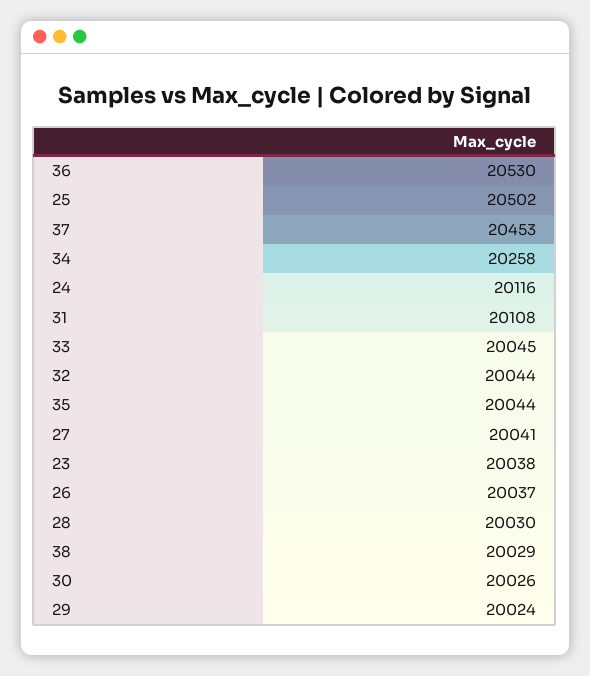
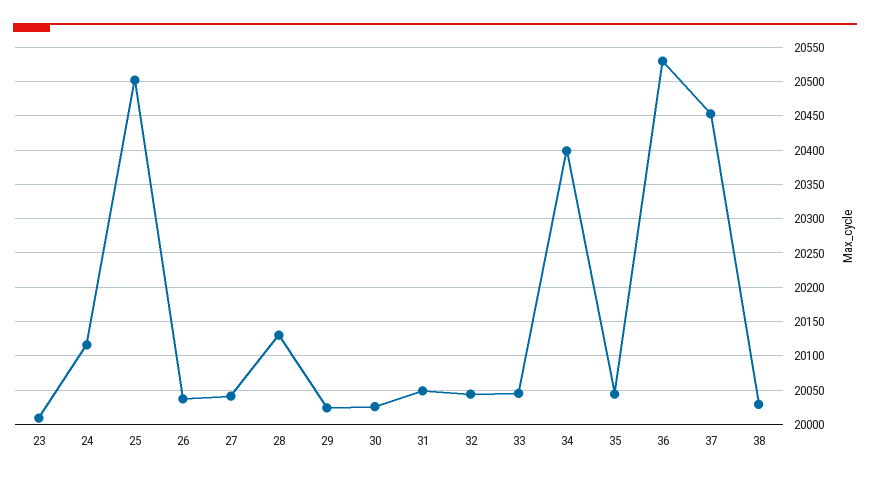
34: 20258 -> 20400
31: 20108 -> 20050
23: 20038 -> 20010
28: 20030 -> 20130

